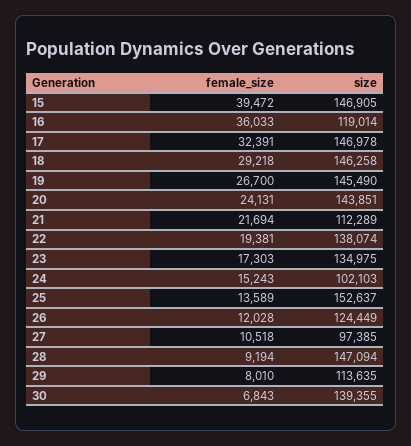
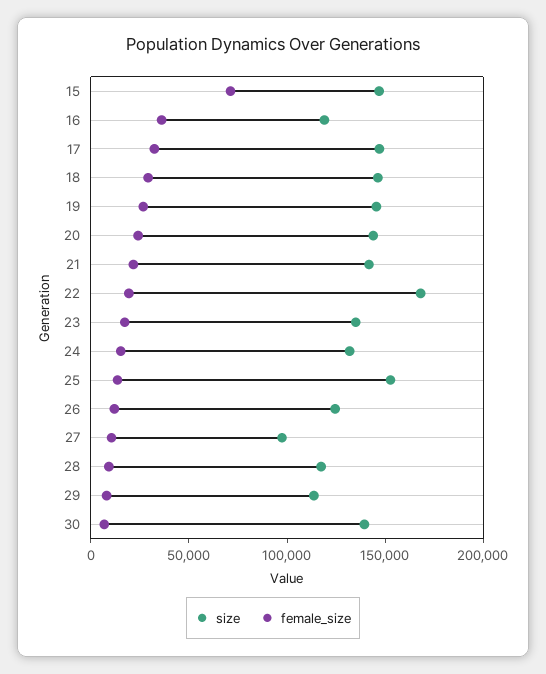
female_size, 15: 39472 -> 70000
size, 21: 112289 -> 140000
size, 22: 138074 -> 170000
size, 24: 102103 -> 130000
size, 28: 147094 -> 120000

